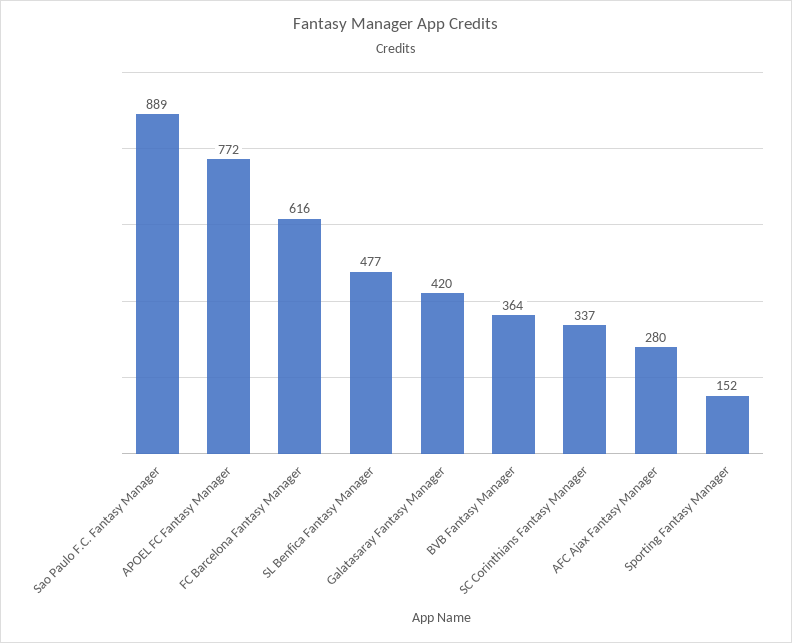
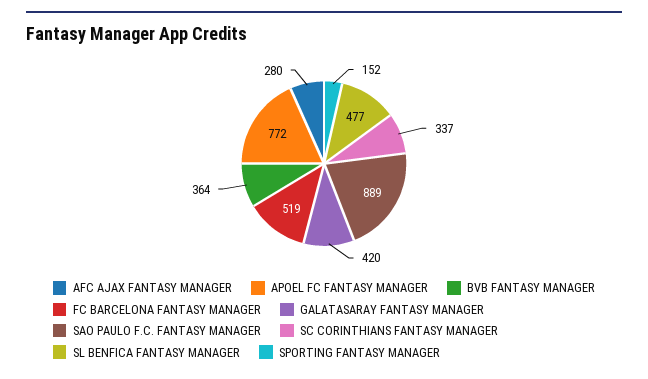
FC Barcelona Fantasy Manager: 616 -> 519

